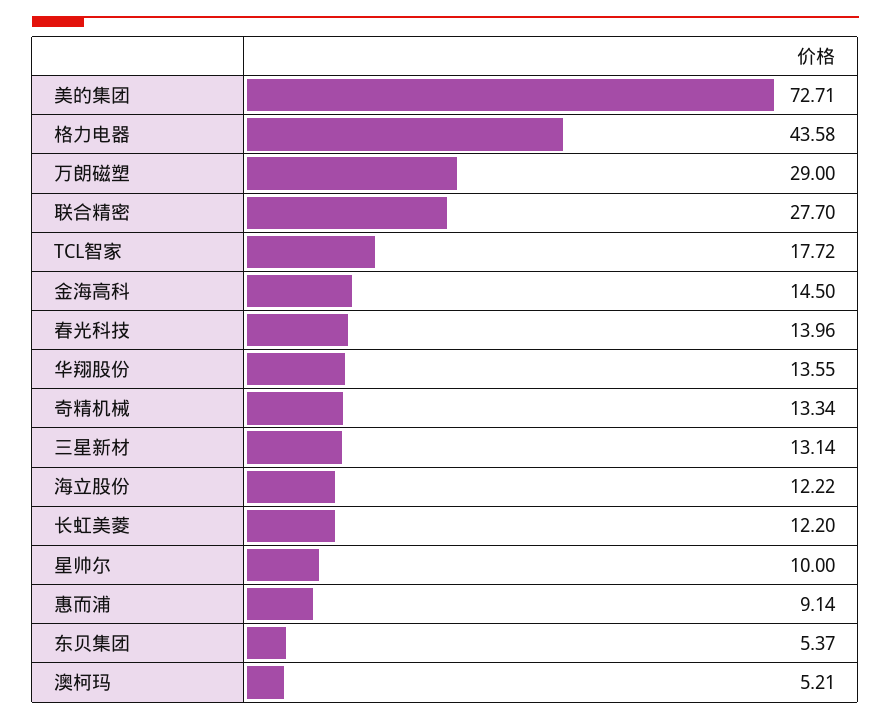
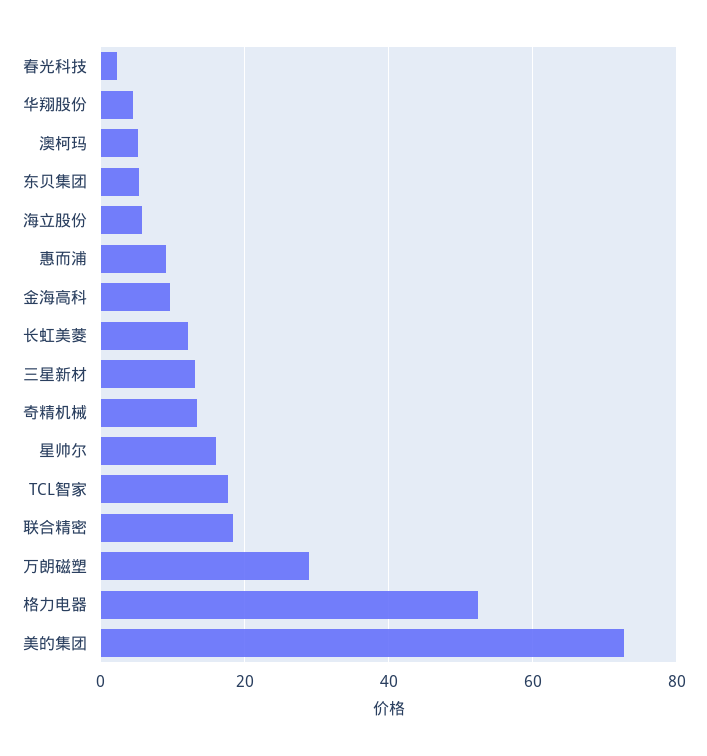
格力电器: 43.58 -> 52
联合精密: 27.7 -> 18
金海高科: 14.5 -> 10
春光科技: 13.96 -> 2
华翔股份: 13.55 -> 4
海立股份: 12.22 -> 6
星帅尔: 10 -> 16

